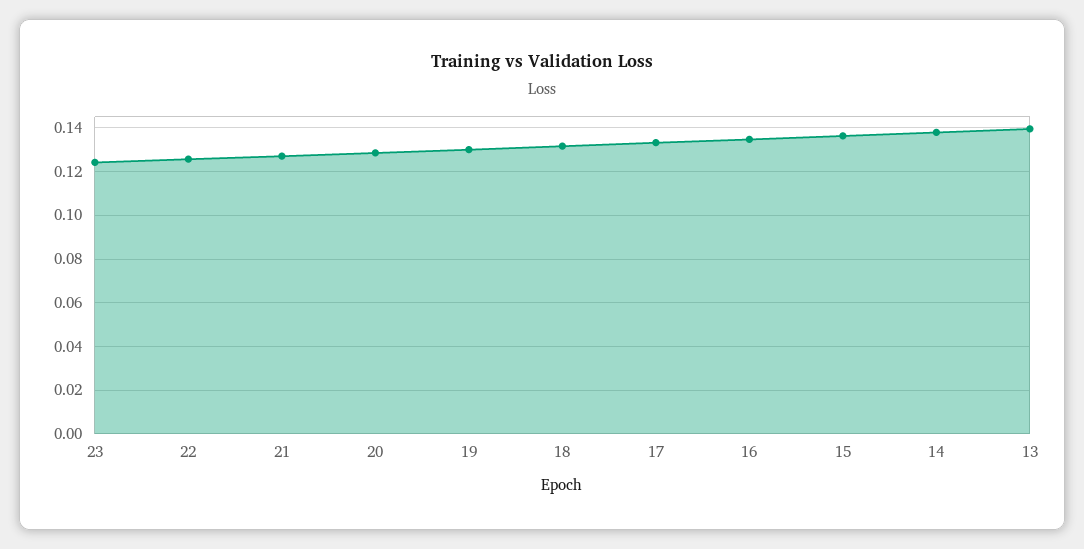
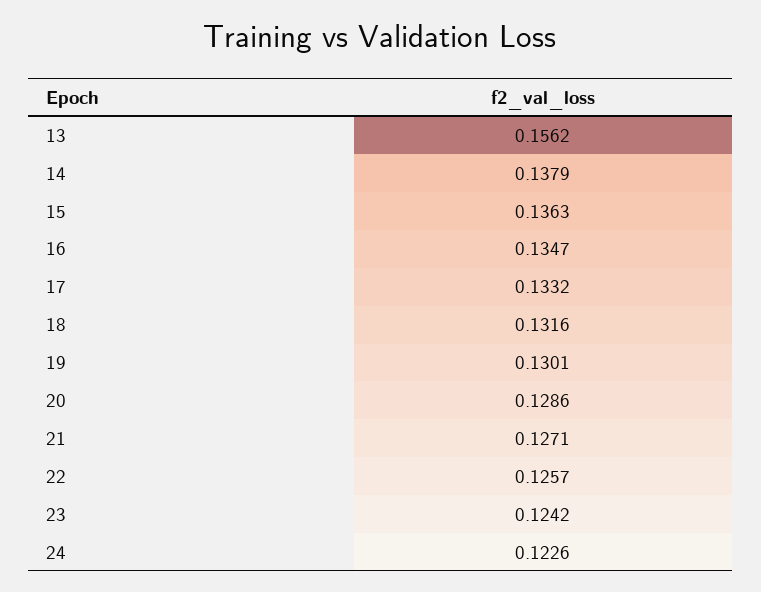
13: 0.14 -> 0.1562
24: none -> 0.1226

